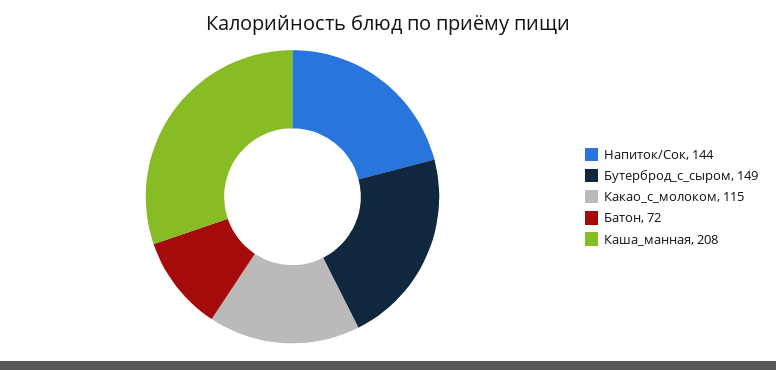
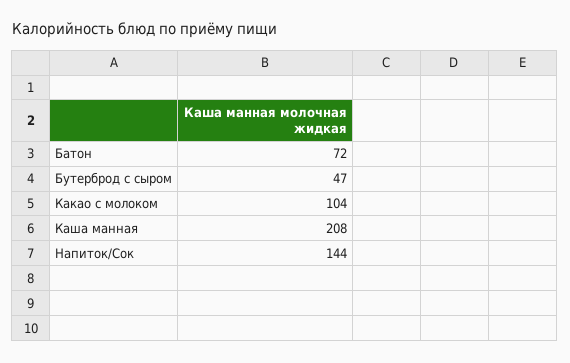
Бутерброд_с_сыром: 149 -> 47
Какао_с_молоком: 115 -> 104

